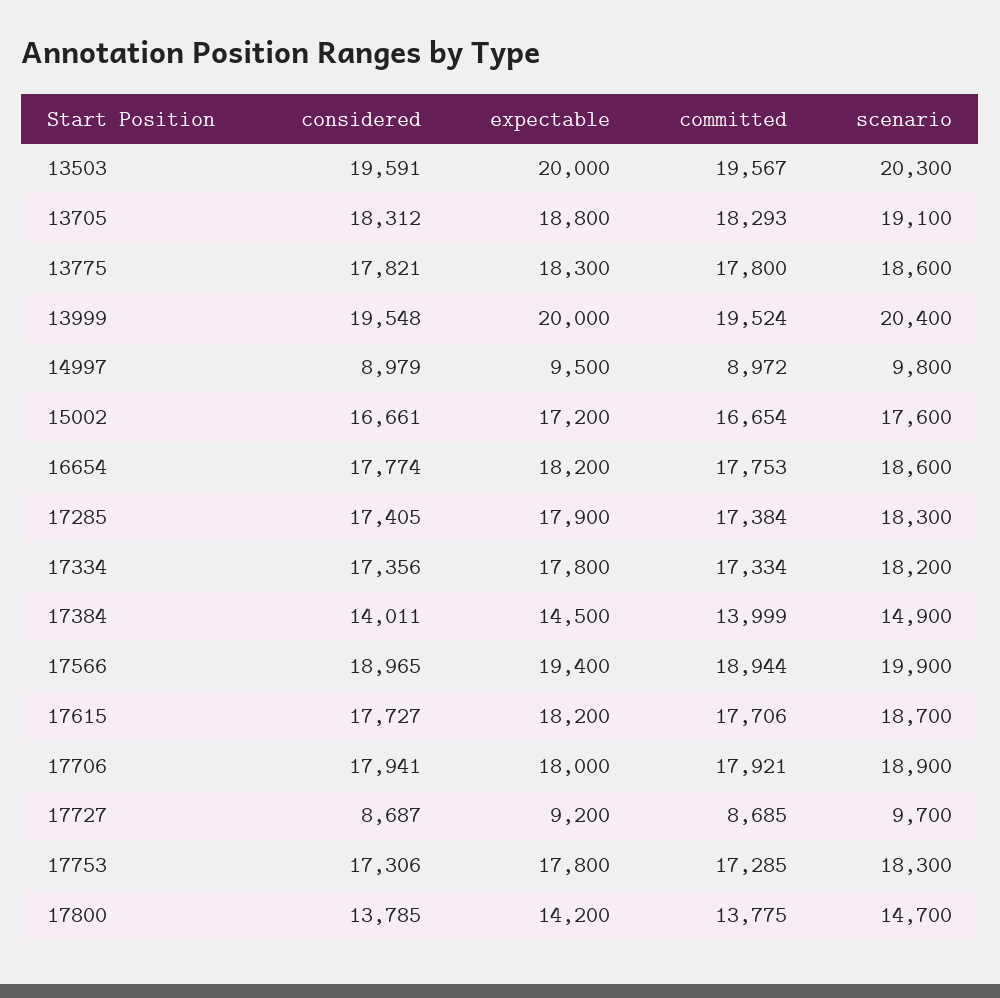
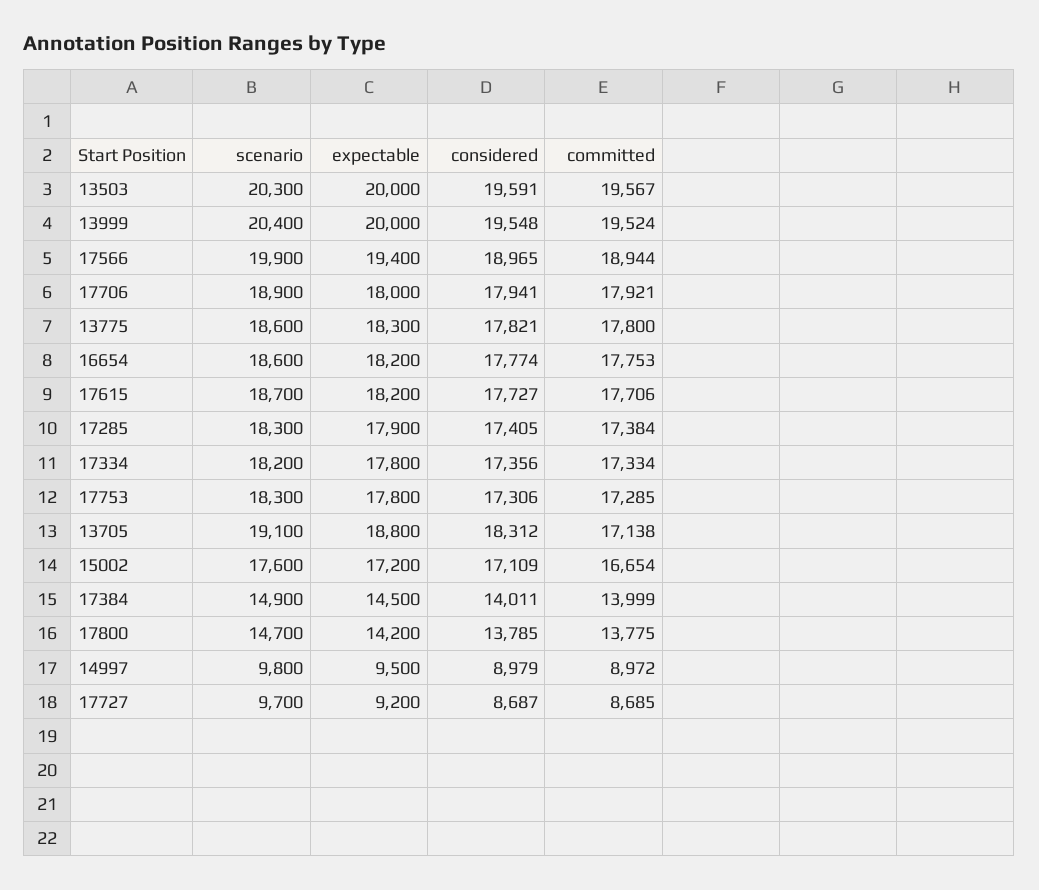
committed, 13705: 18293 -> 17138
considered, 15002: 16661 -> 17109

